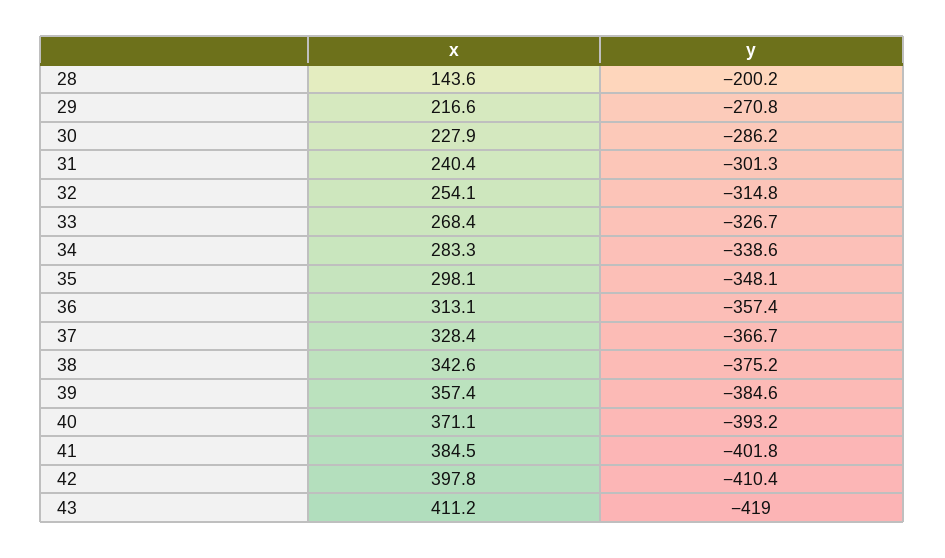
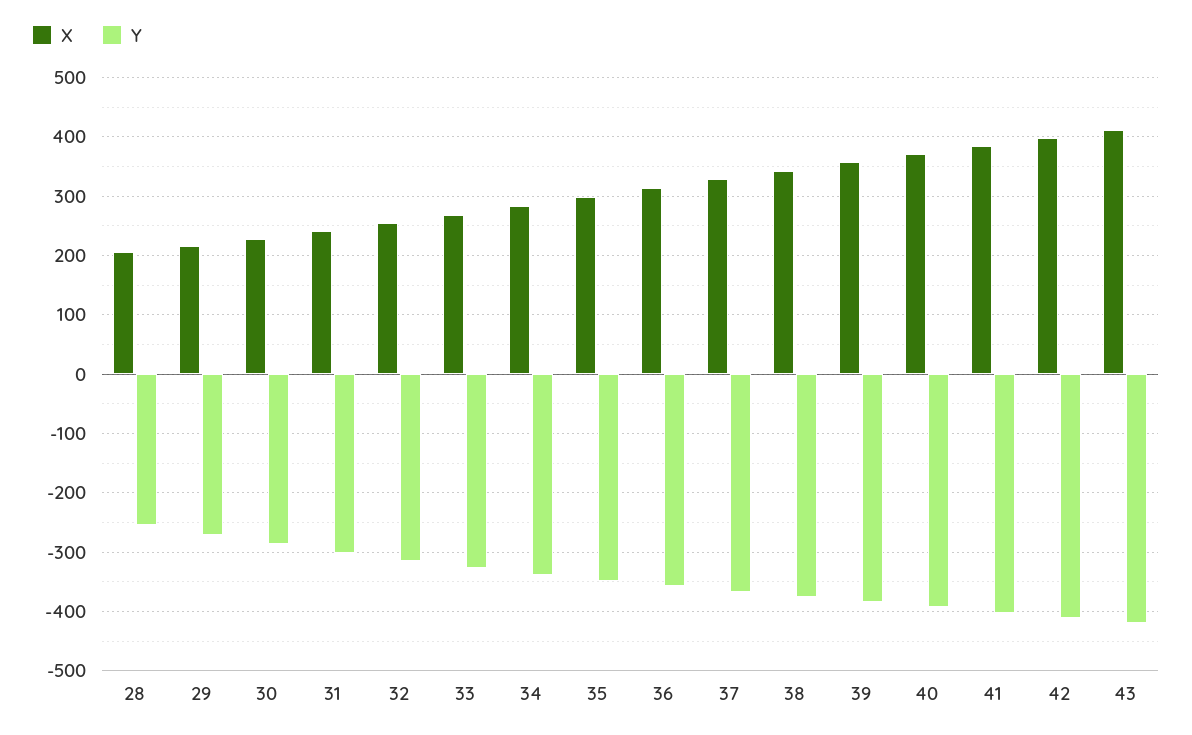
x, 28: 143.6 -> 200
y, 28: -200.2 -> -260

